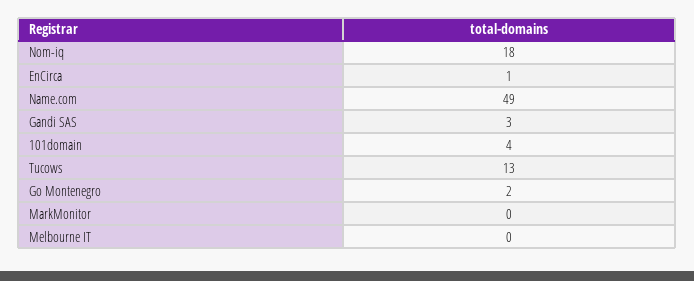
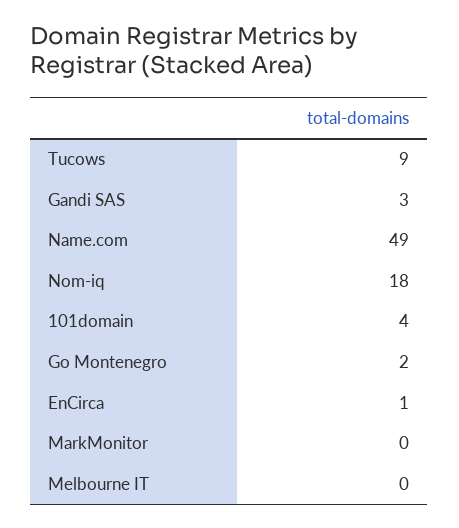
Tucows: 13 -> 9

